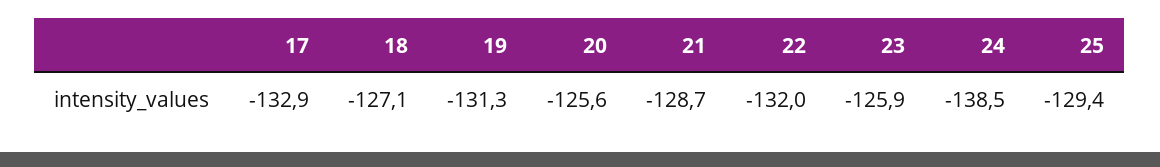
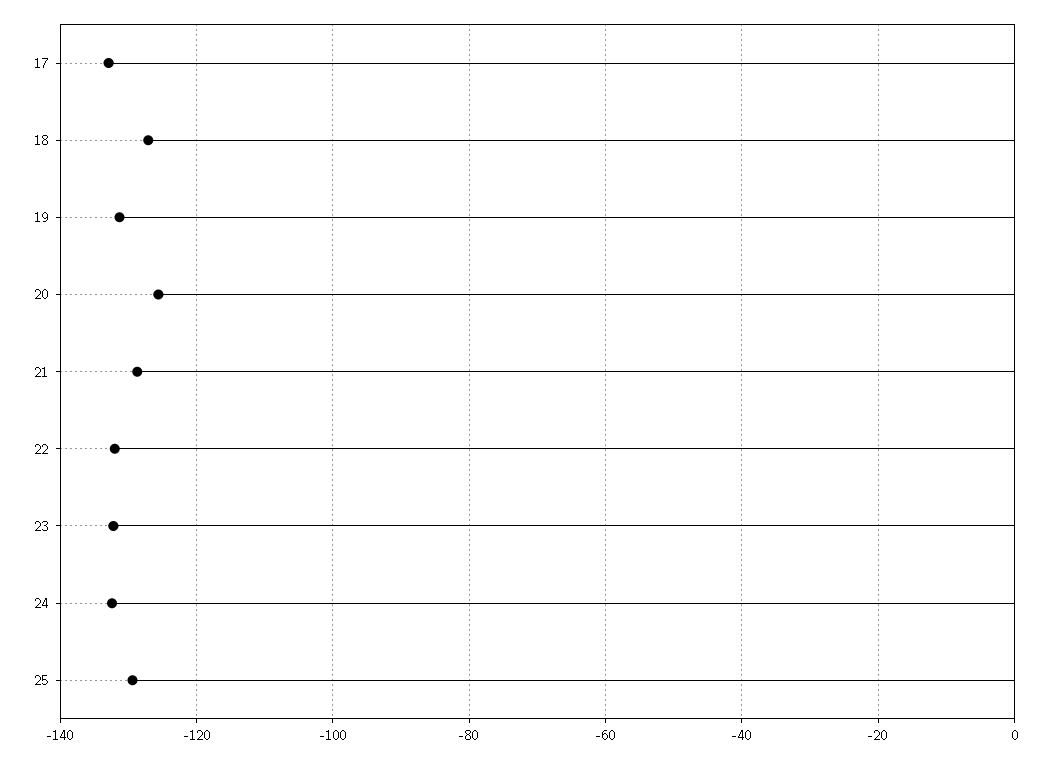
23: -125.9 -> -132
24: -138.5 -> -132

